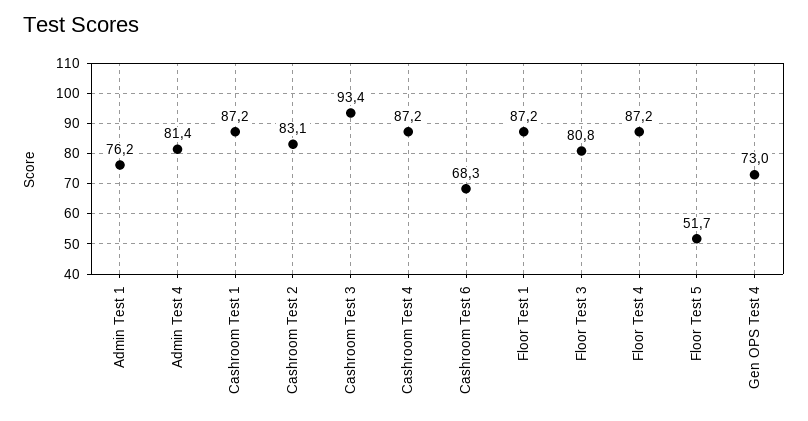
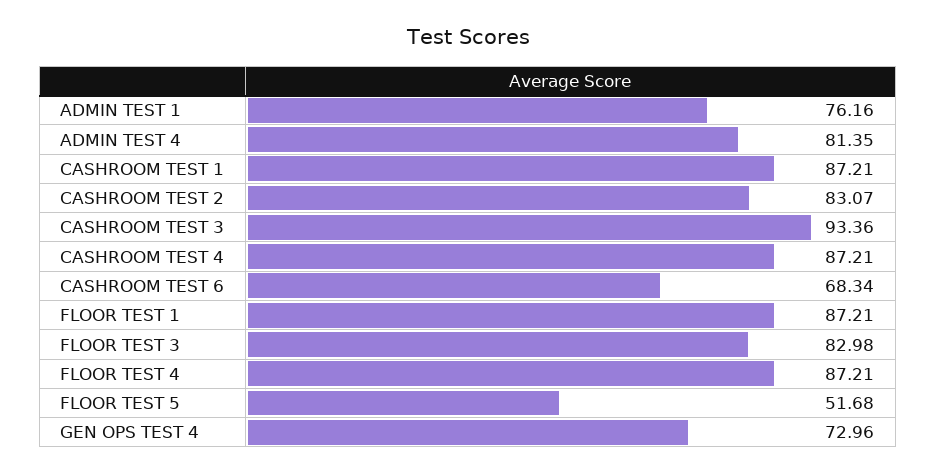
Floor Test 3: 80.8 -> 82.98

